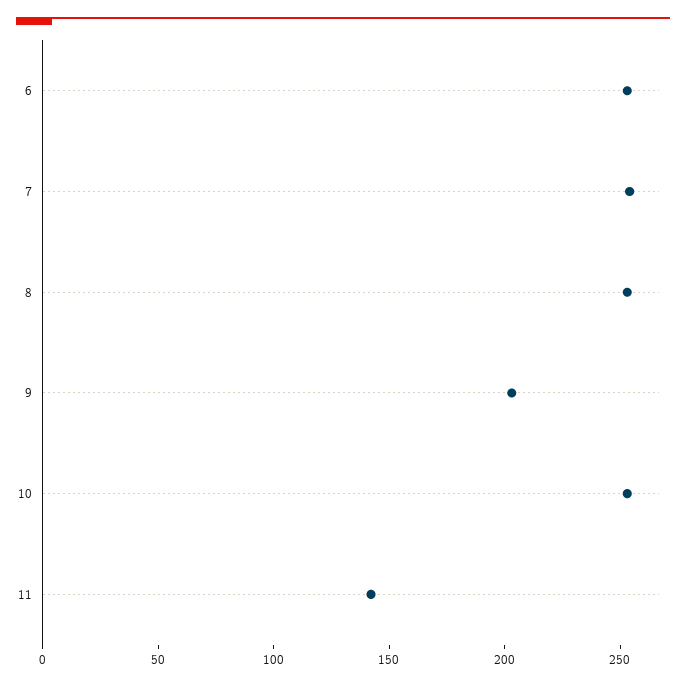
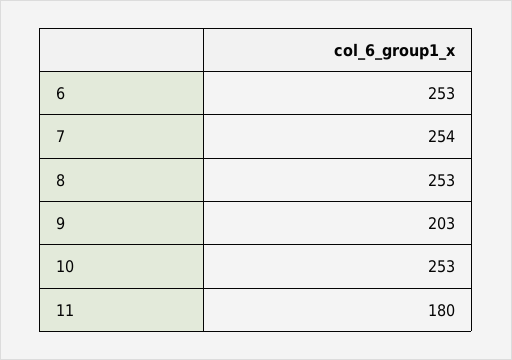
11: 140 -> 180

